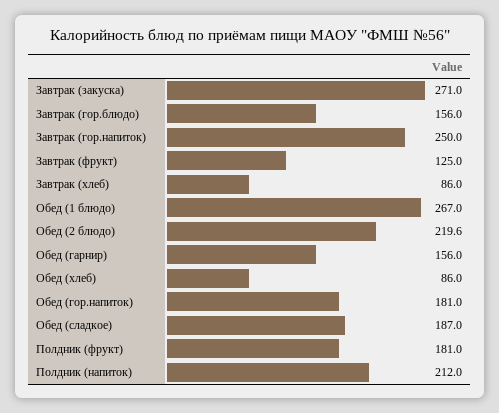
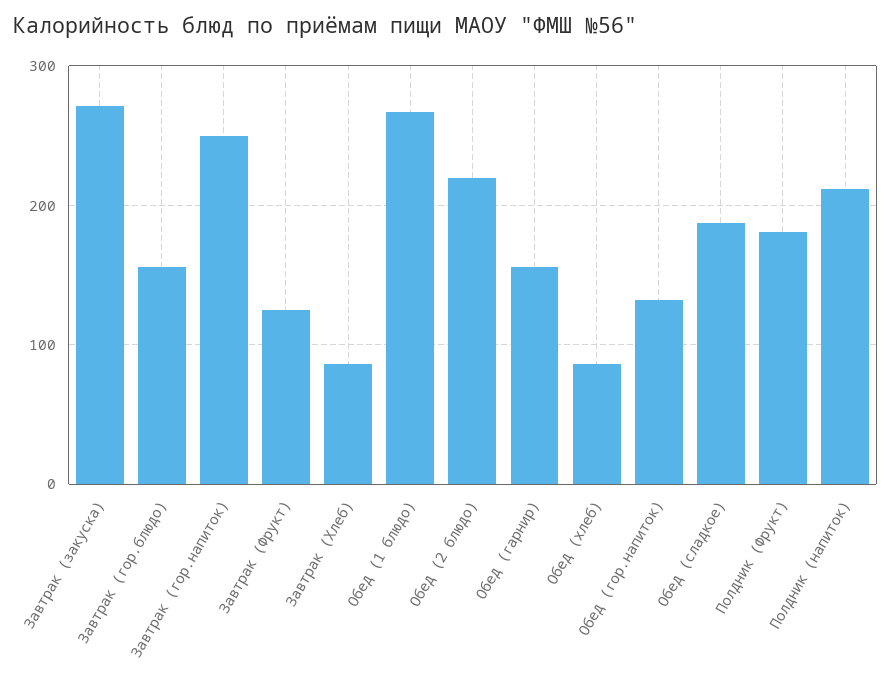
Обед (гор.напиток): 181 -> 130

